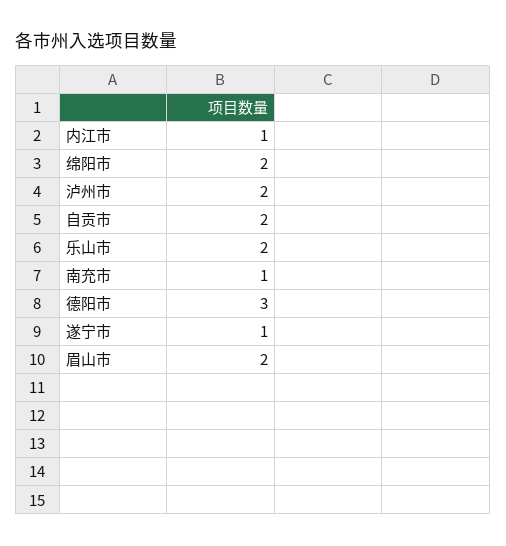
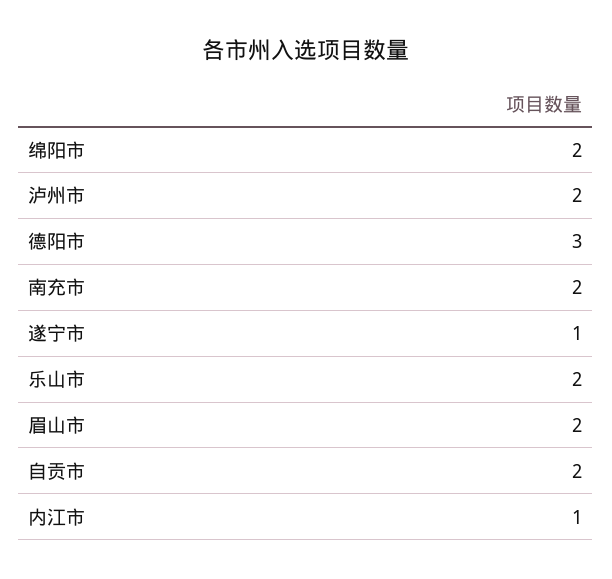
南充市: 1 -> 2

